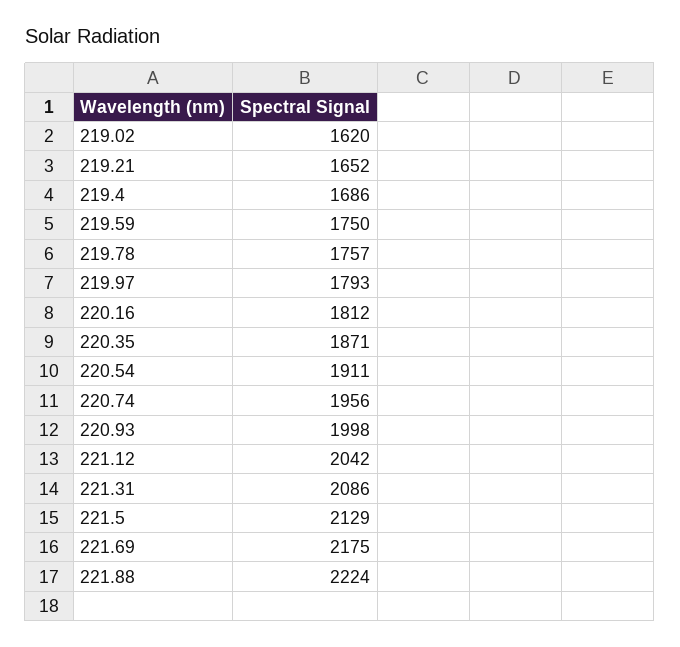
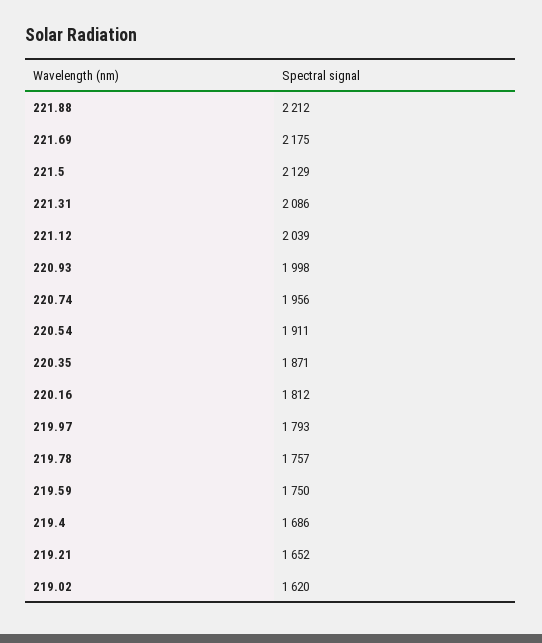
221.12: 2042 -> 2039
221.88: 2224 -> 2212

